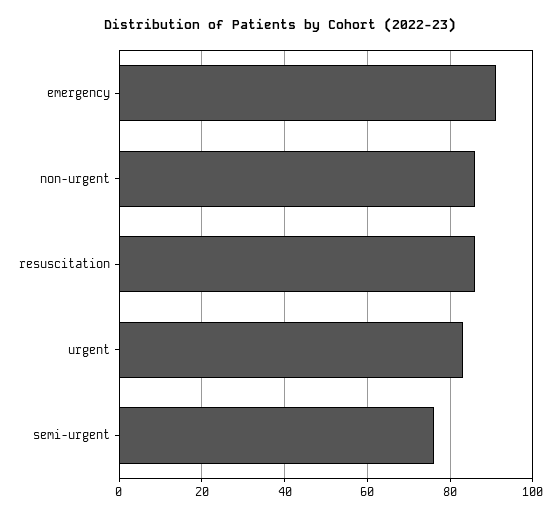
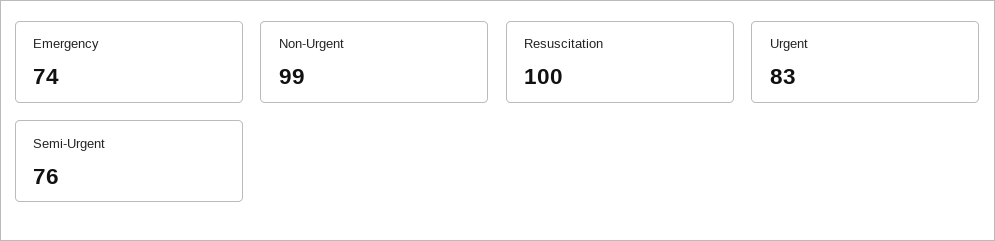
emergency: 90 -> 74
non-urgent: 85 -> 99
resuscitation: 85 -> 100

